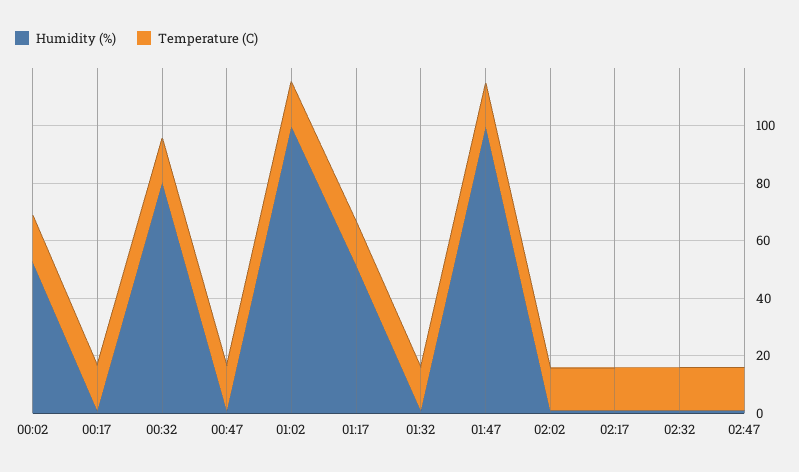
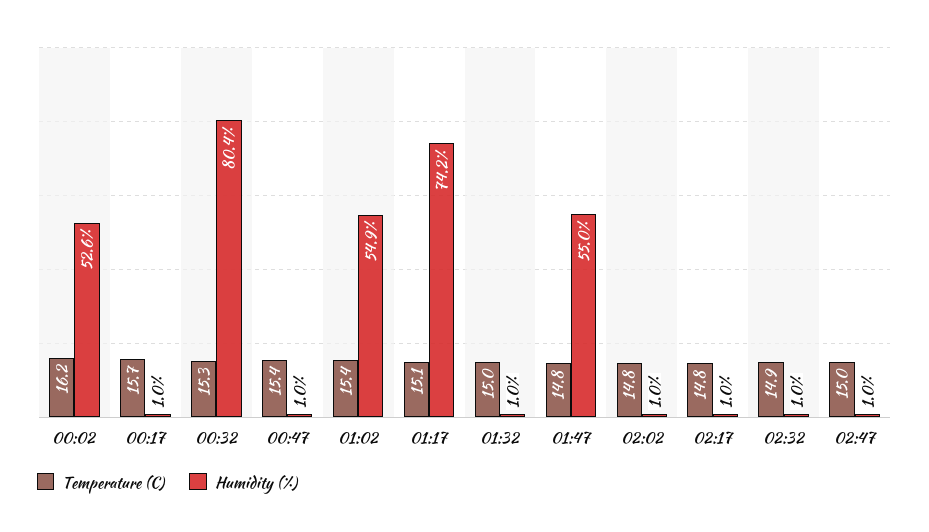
Humidity (%), 01:02: 100 -> 54.9
Humidity (%), 01:17: 50 -> 74.2
Humidity (%), 01:47: 100 -> 55

